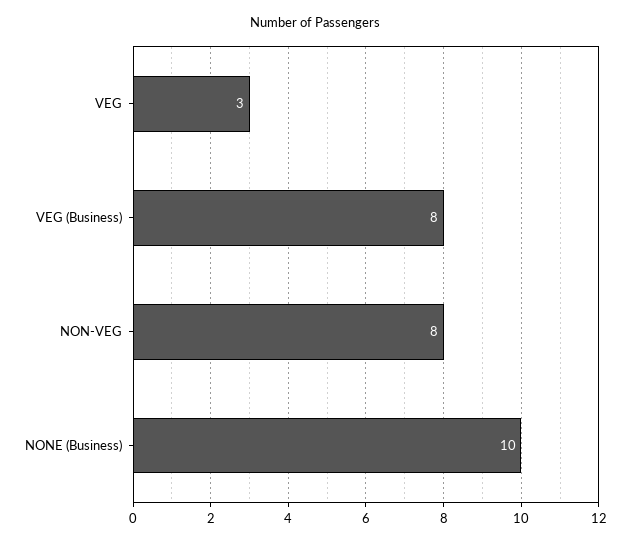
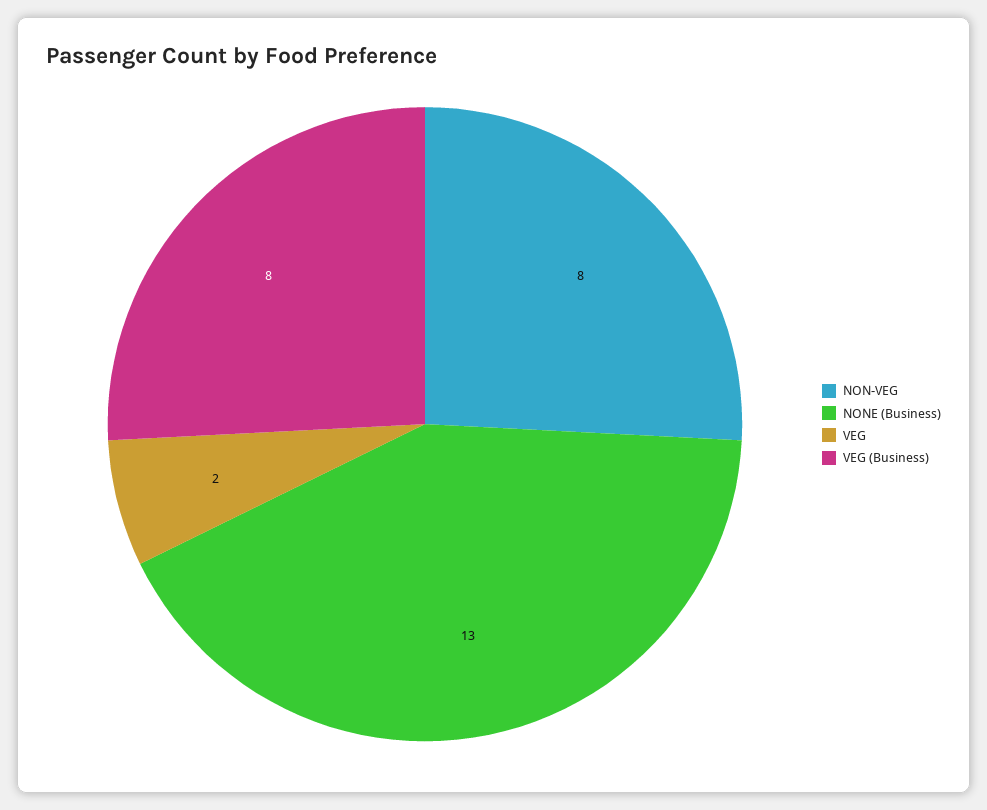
VEG: 3 -> 2
NONE (Business): 10 -> 13

